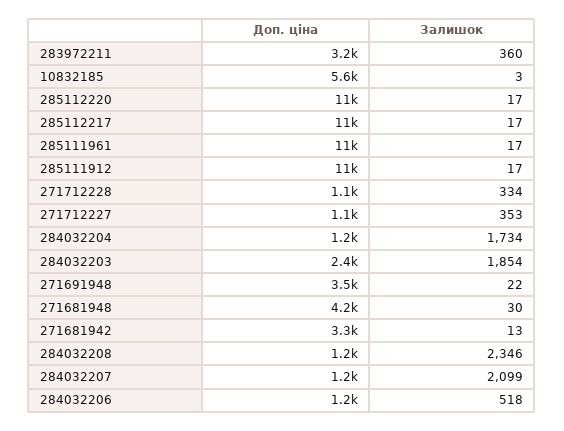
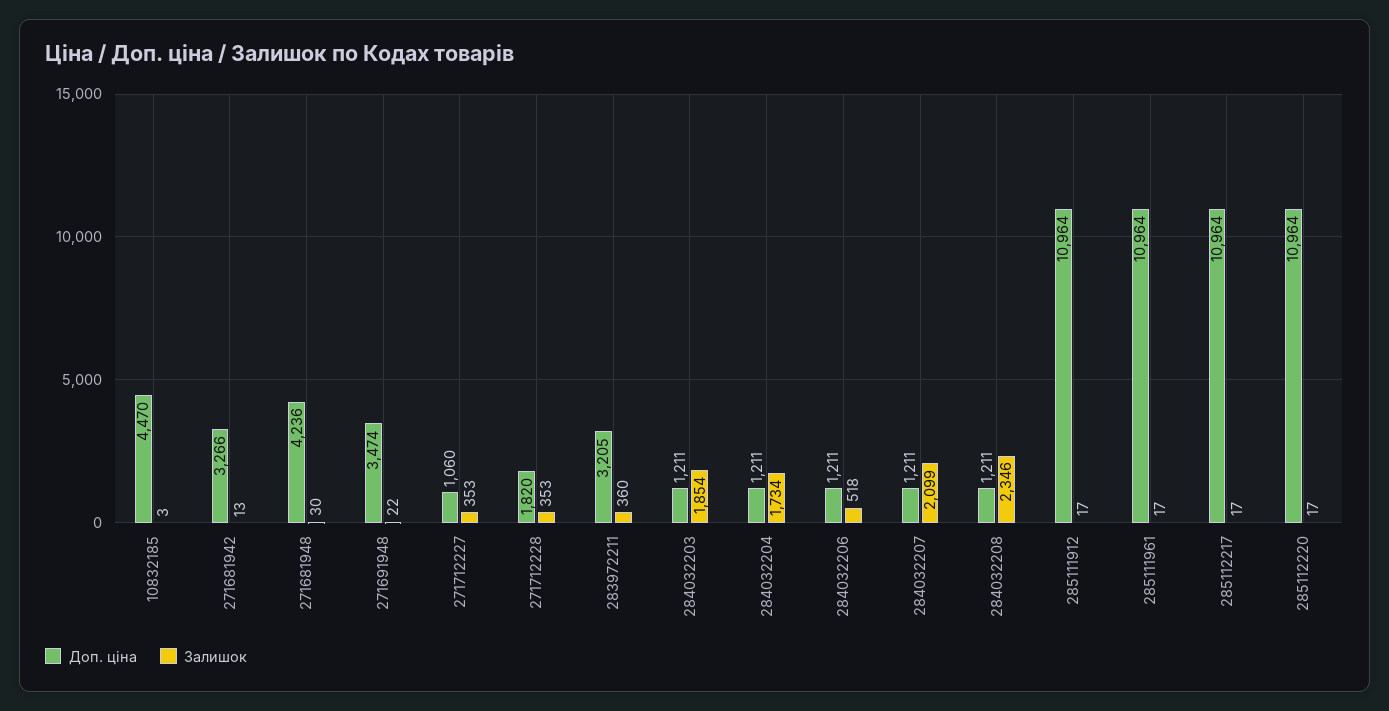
Доп. ціна, 10832185: 5600 -> 4470
Доп. ціна, 271712228: 1100 -> 1820
Залишок, 271712228: 334 -> 353
Доп. ціна, 284032203: 2400 -> 1211

